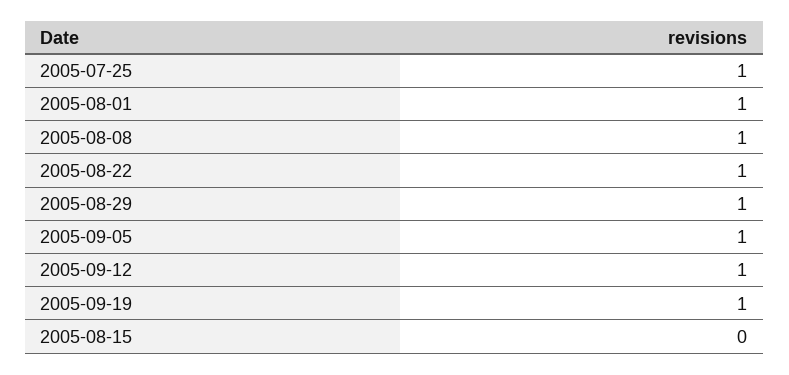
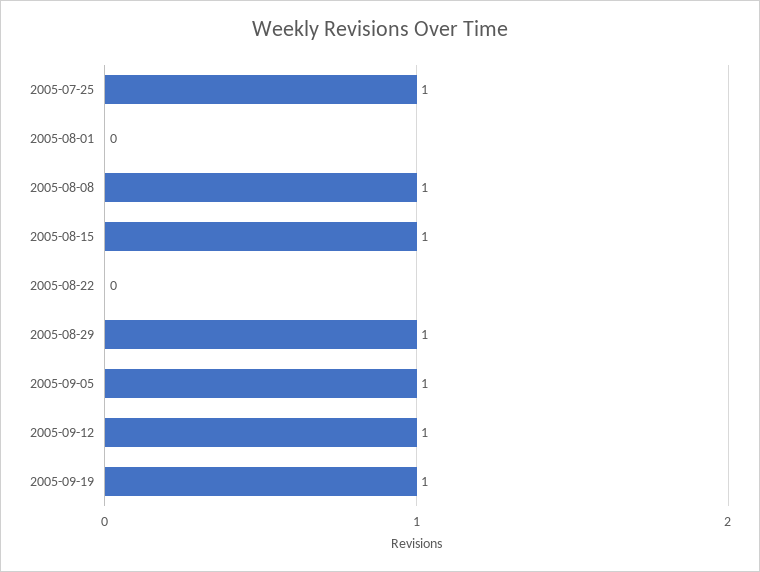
2005-08-01: 1 -> 0
2005-08-22: 1 -> 0
2005-08-15: 0 -> 1

